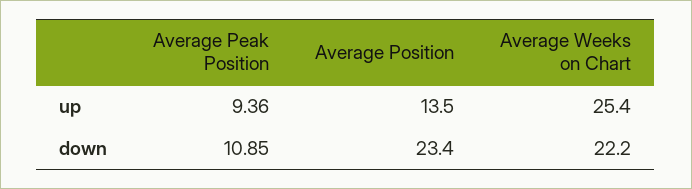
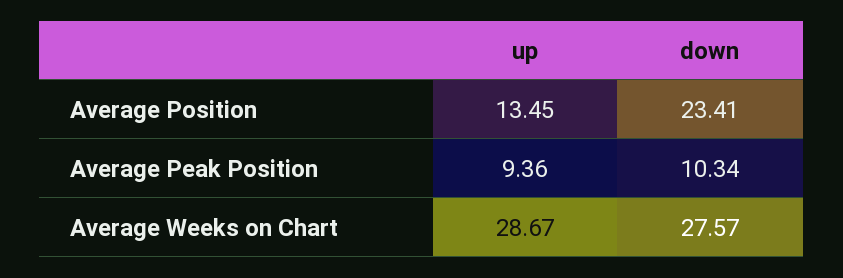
Average Weeks on Chart, up: 25.4 -> 28.67
Average Peak Position, down: 10.85 -> 10.34
Average Weeks on Chart, down: 22.2 -> 27.57

